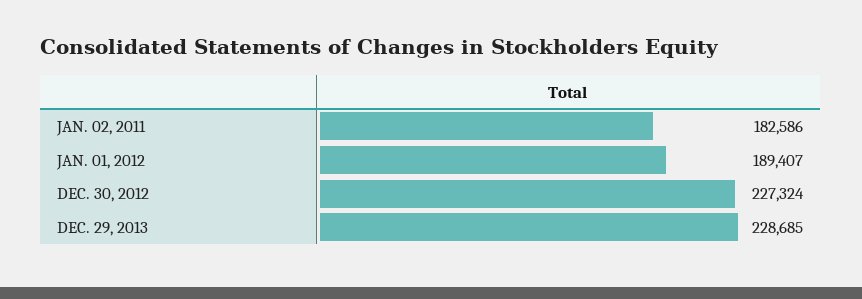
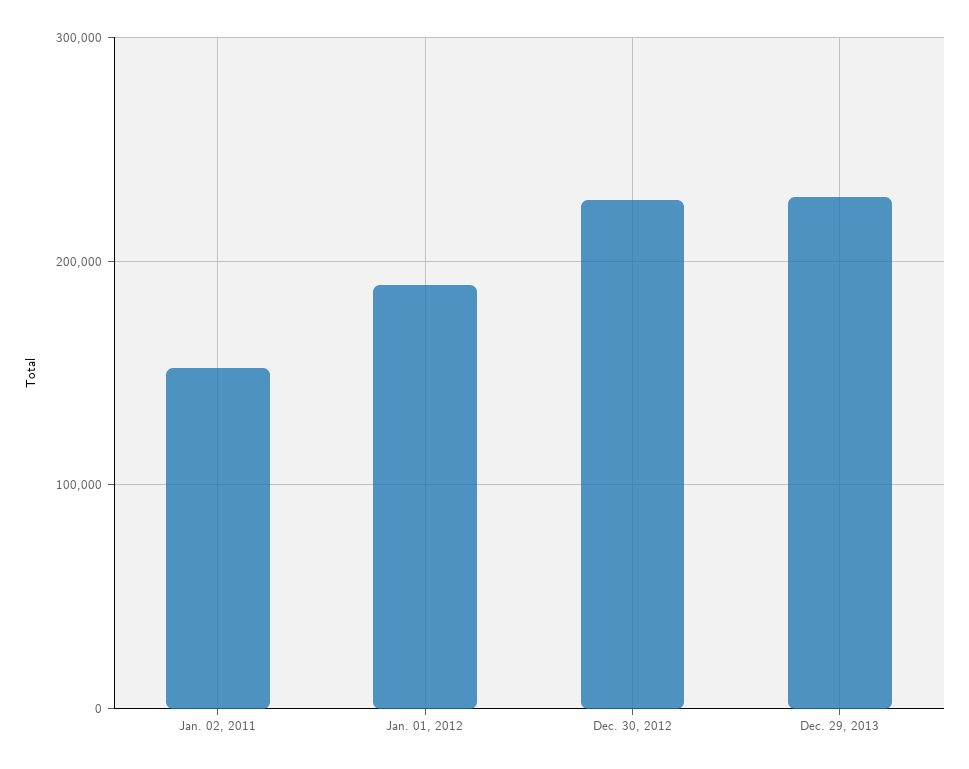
JAN. 02, 2011: 182586 -> 150000

